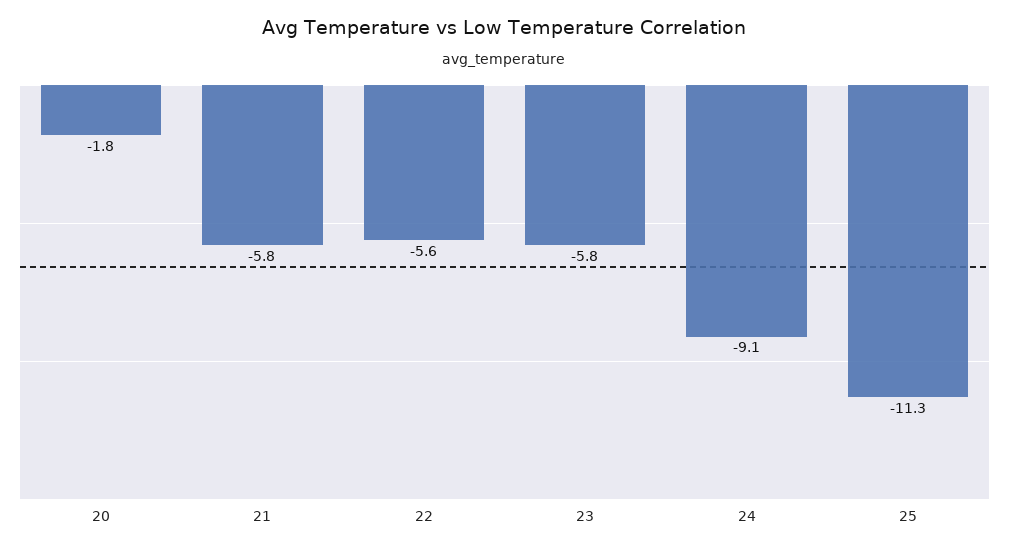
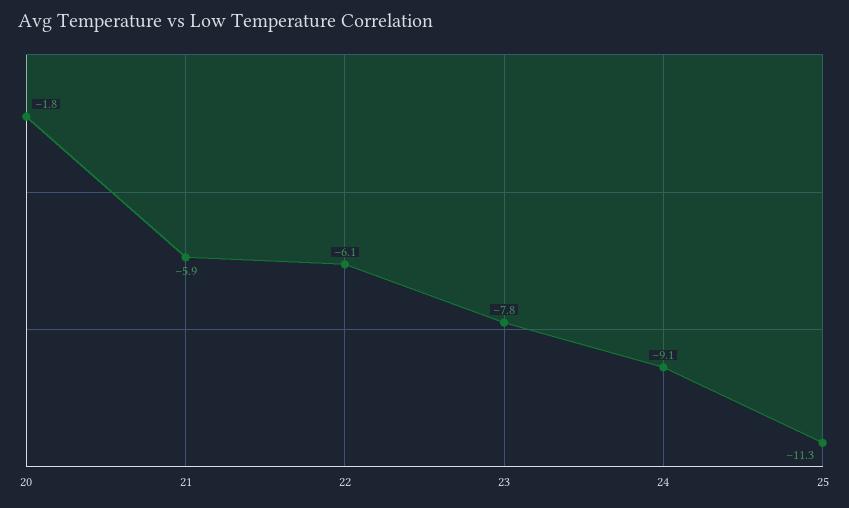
21: -5.8 -> -5.9
22: -5.6 -> -6.1
23: -5.8 -> -7.8

